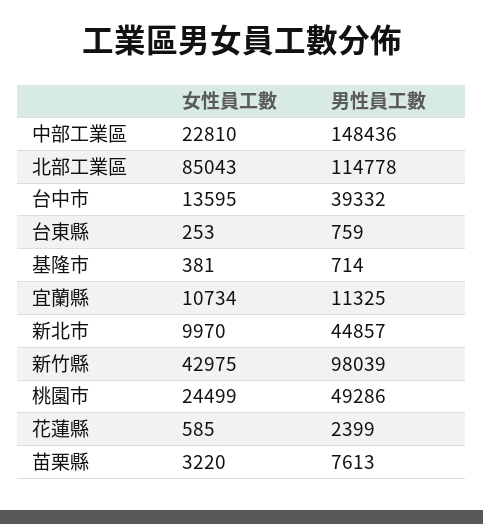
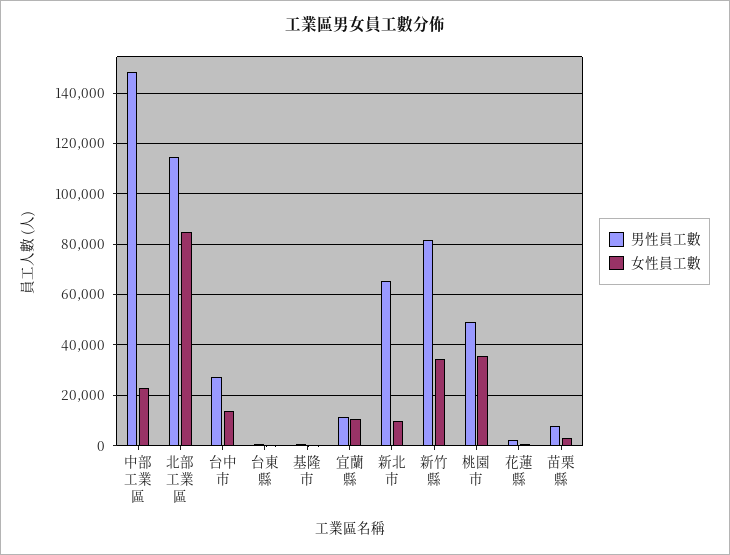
男性員工數, 台中市: 39332 -> 27500
男性員工數, 新北市: 44857 -> 65000
女性員工數, 新竹縣: 42975 -> 35000
男性員工數, 新竹縣: 98039 -> 82500
女性員工數, 桃園市: 24499 -> 35000

